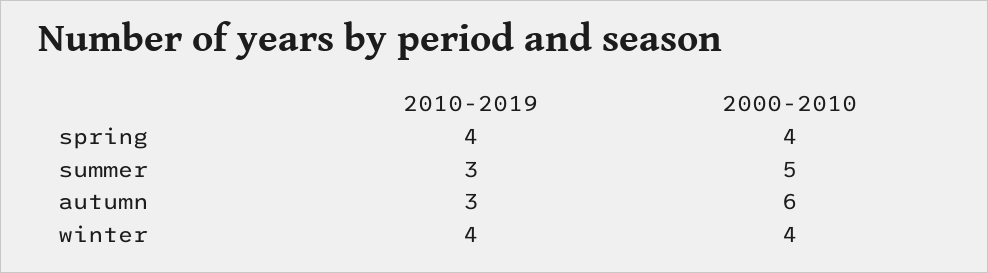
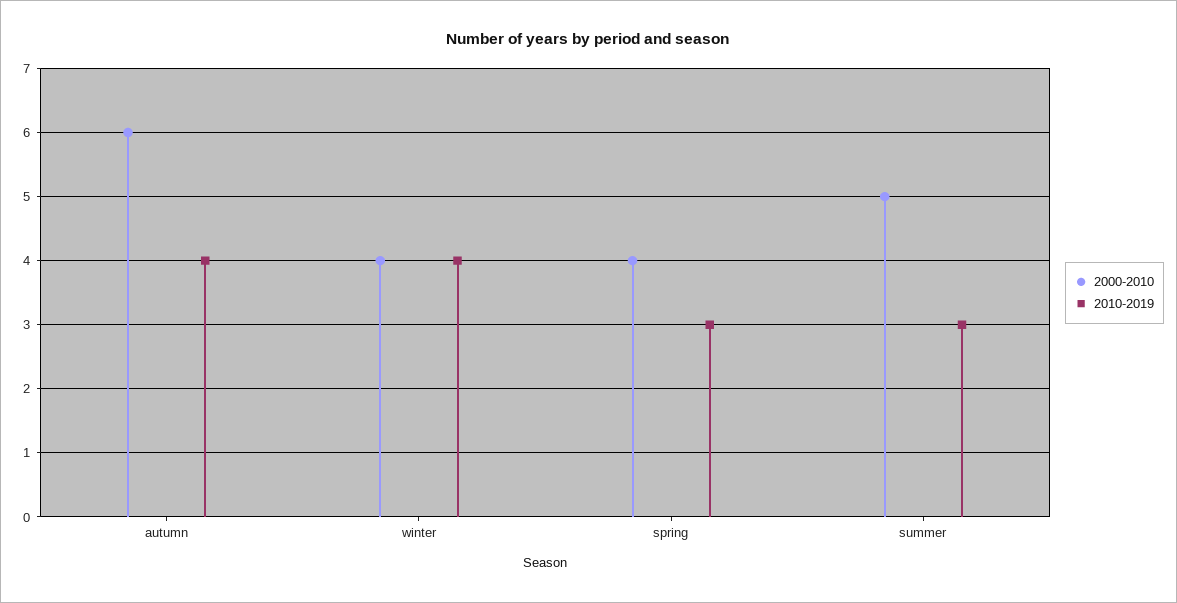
2010-2019, spring: 4 -> 3
2010-2019, autumn: 3 -> 4

